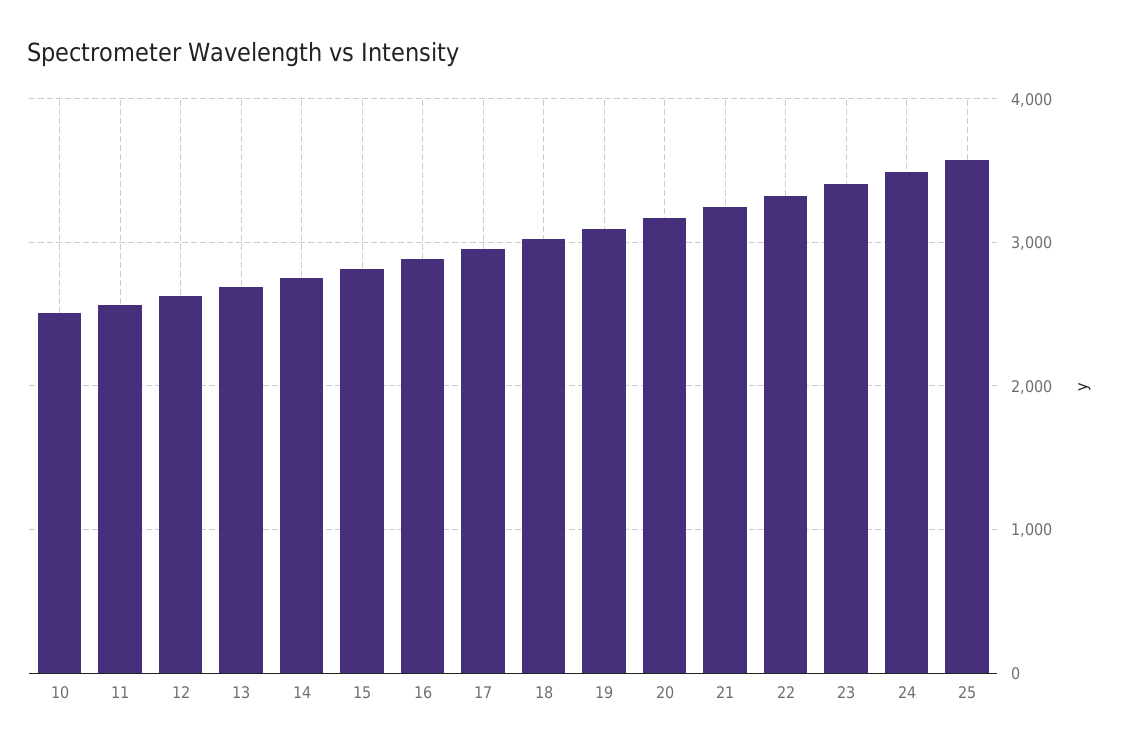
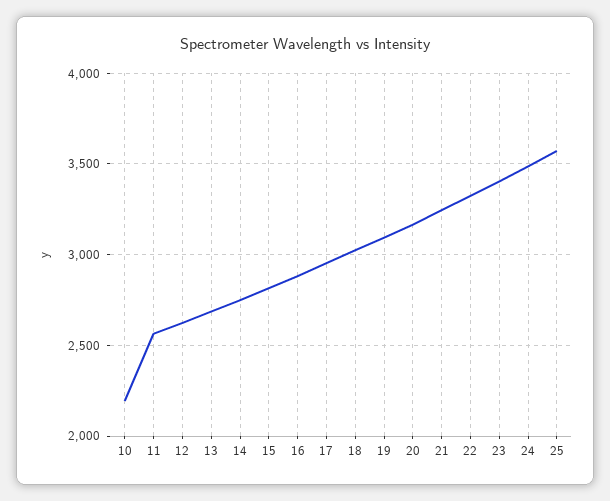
10: 2500 -> 2200

